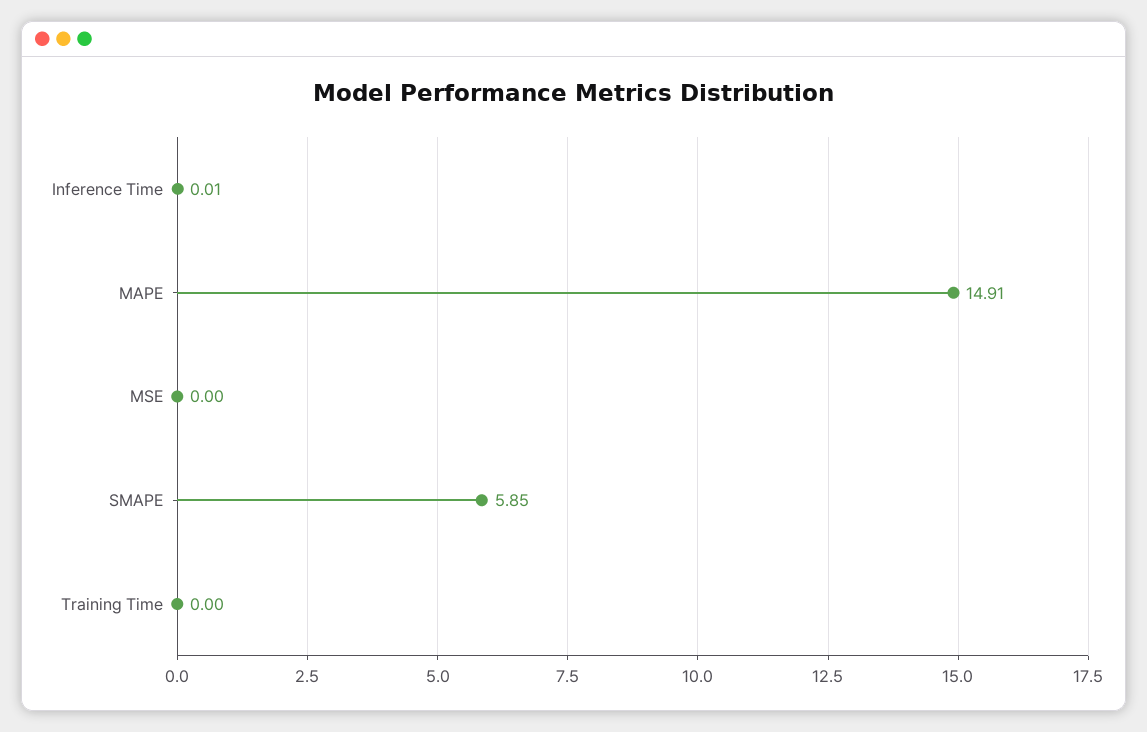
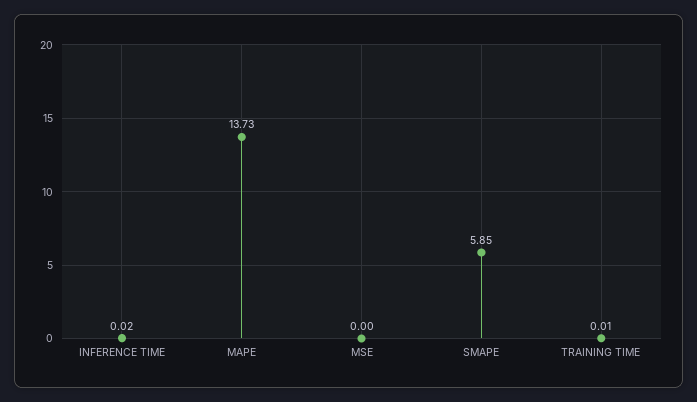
Inference Time: 0.01 -> 0.02
MAPE: 14.91 -> 13.73
Training Time: 0 -> 0.01

